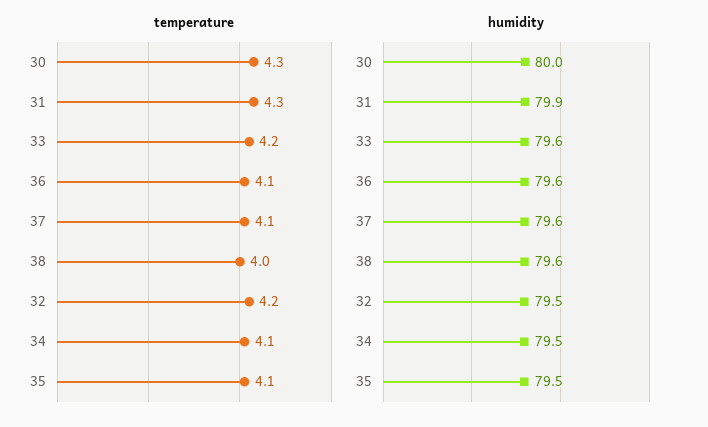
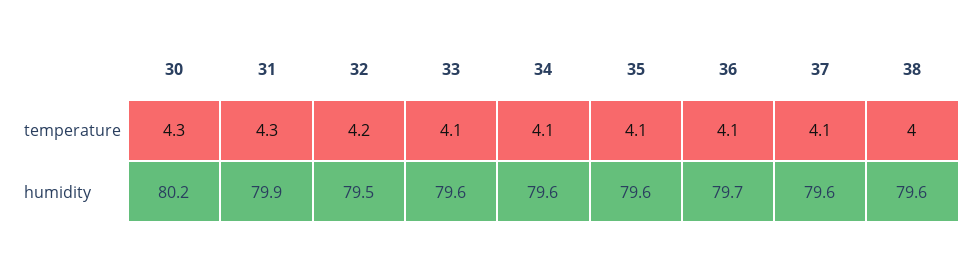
temperature, 33: 4.2 -> 4.1
humidity, 30: 80 -> 80.2
humidity, 36: 79.6 -> 79.7
humidity, 34: 79.5 -> 79.6
humidity, 35: 79.5 -> 79.6

